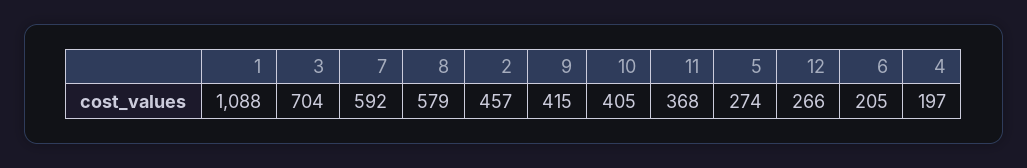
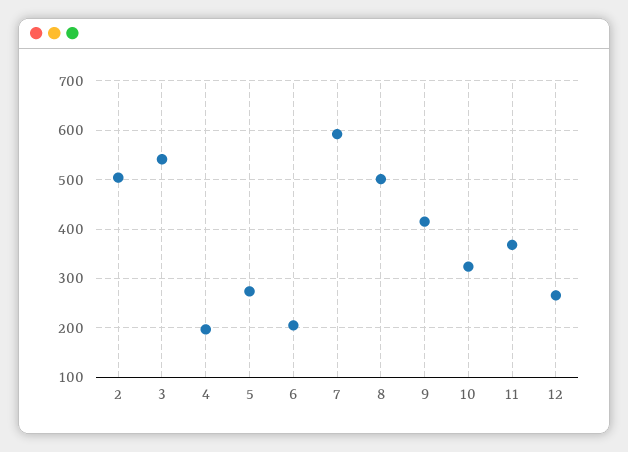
1: 1088 -> none
3: 704 -> 540
8: 579 -> 500
2: 457 -> 500
10: 405 -> 320

